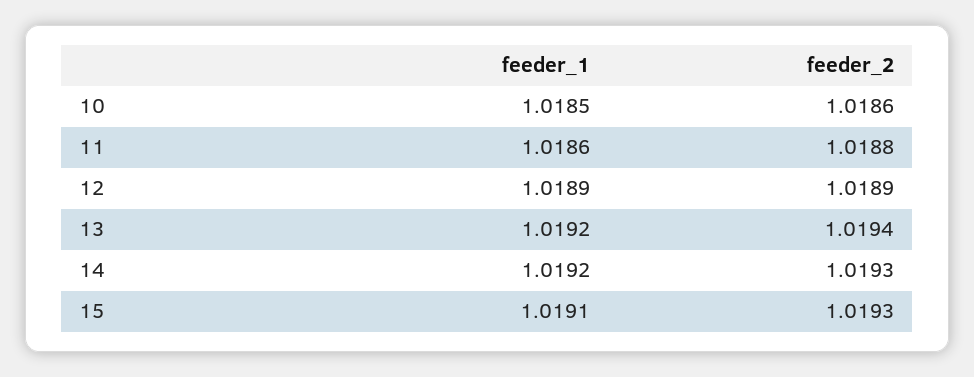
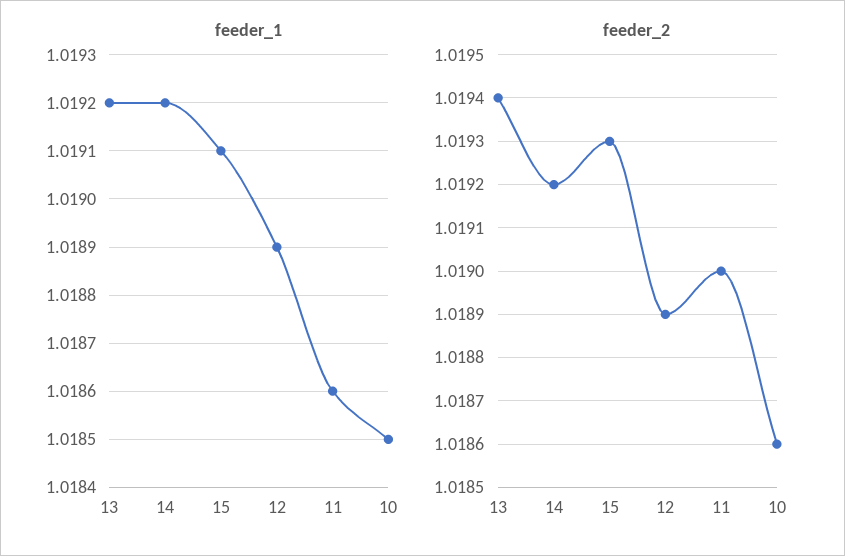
feeder_2, 11: 1.0188 -> 1.019
feeder_2, 14: 1.0193 -> 1.0192

